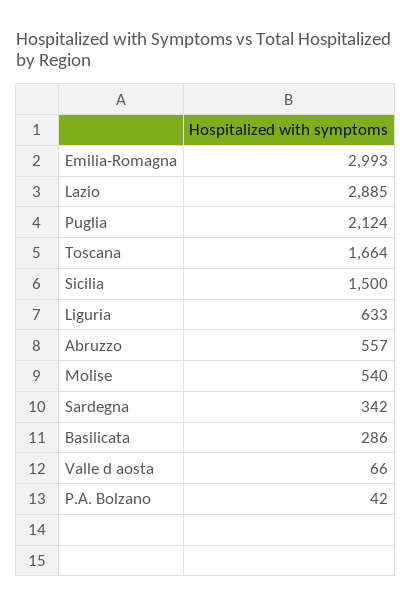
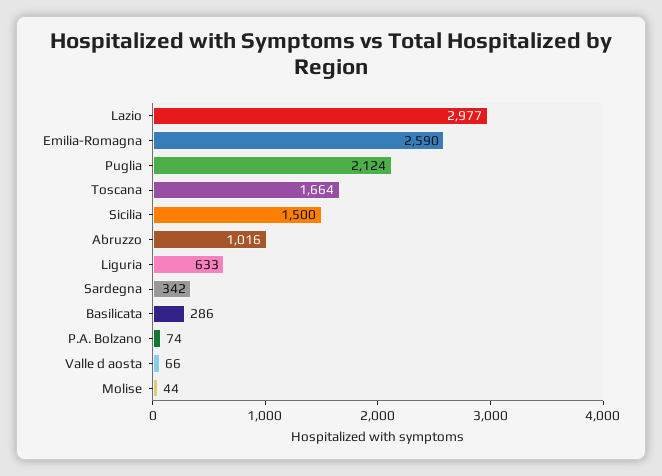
Emilia-Romagna: 2993 -> 2590
Lazio: 2885 -> 2977
Abruzzo: 557 -> 1016
Molise: 540 -> 44
P.A. Bolzano: 42 -> 74

